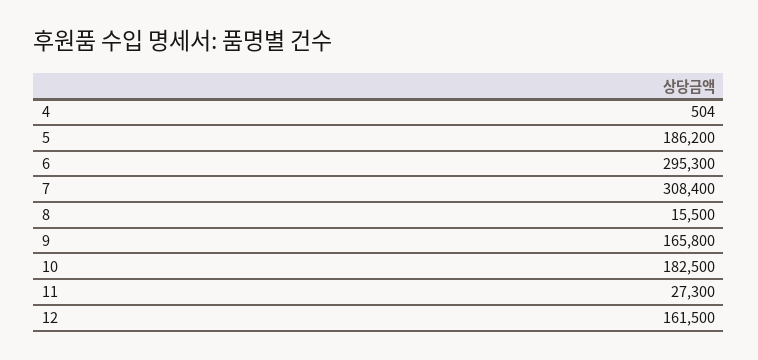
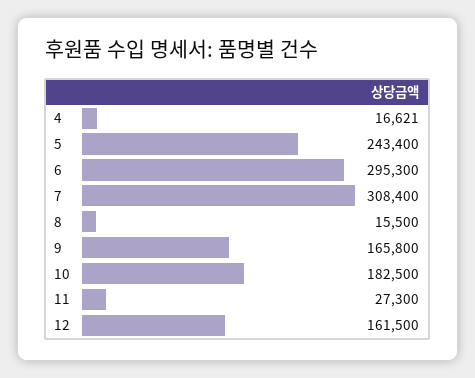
4: 504 -> 16621
5: 186200 -> 243400

